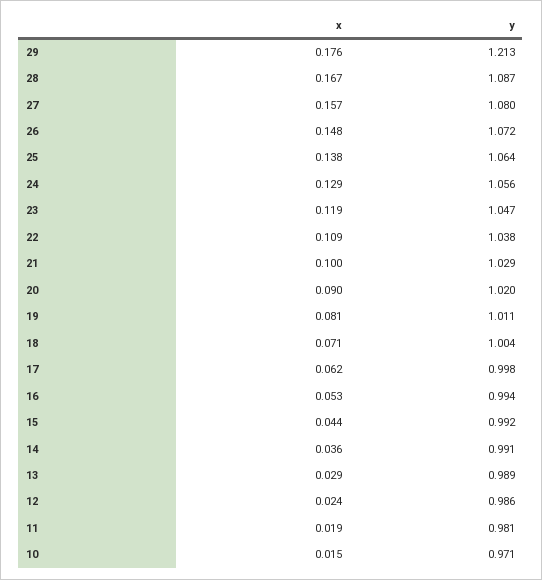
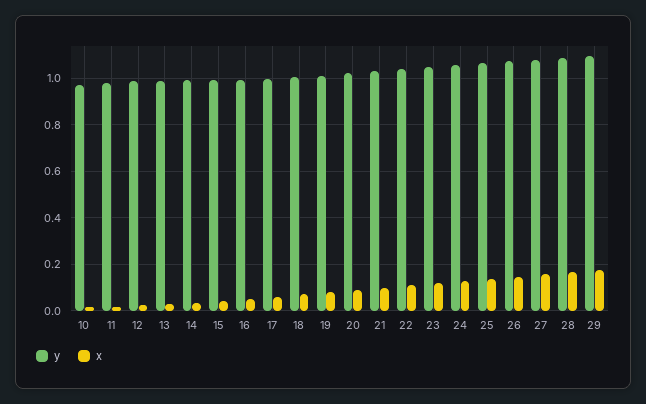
y, 29: 1.213 -> 1.1

